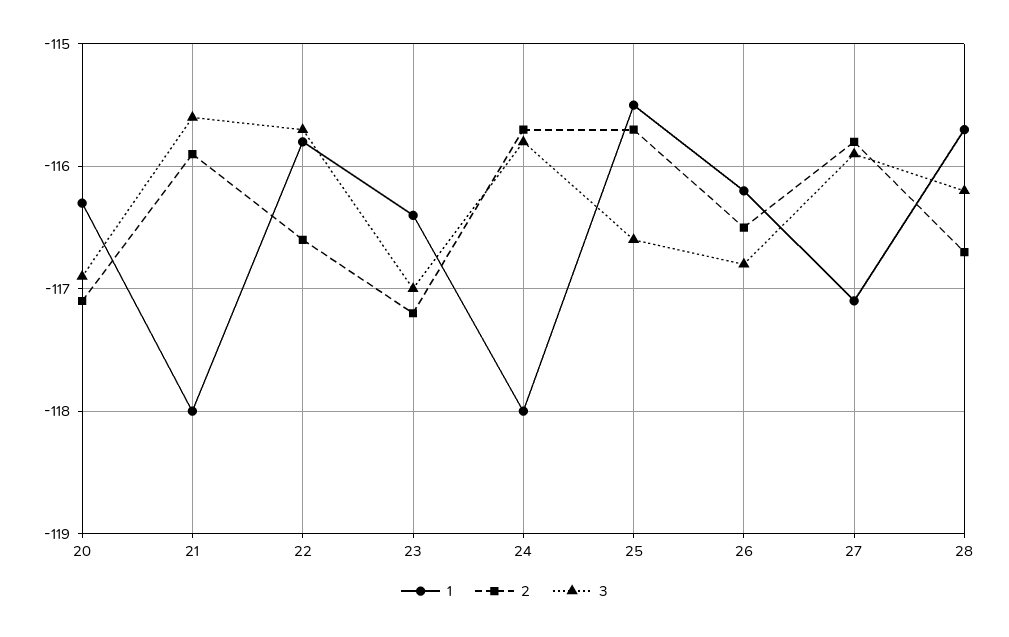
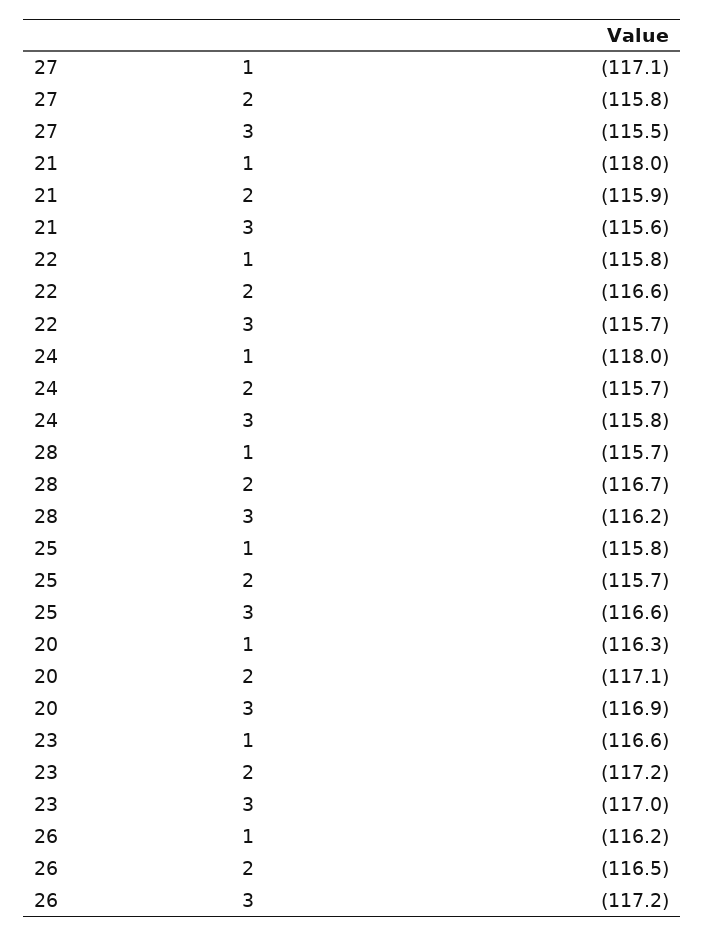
1, 23: -116.4 -> -116.6
1, 25: -115.5 -> -115.8
3, 26: -116.8 -> -117.2
3, 27: -115.9 -> -115.5

